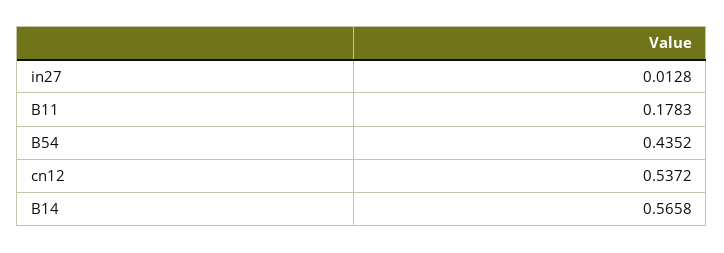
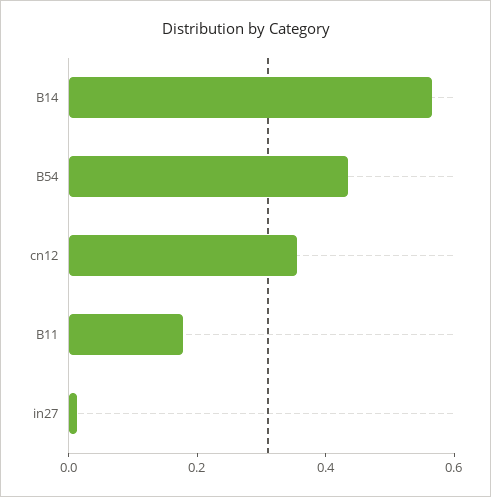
cn12: 0.5372 -> 0.35

